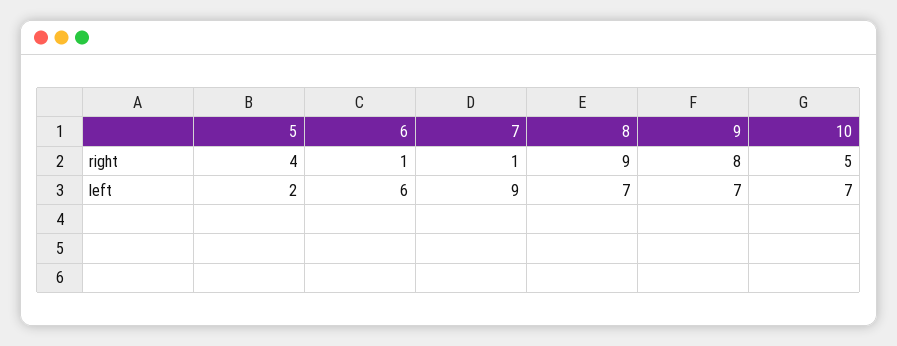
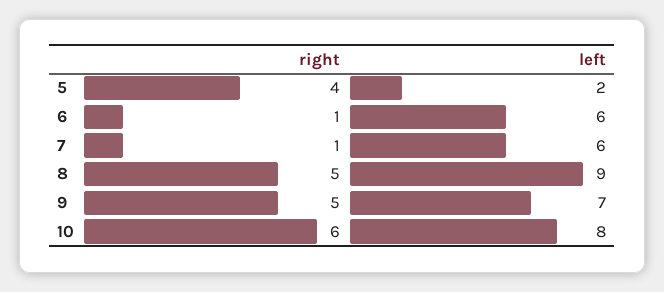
8, right: 9 -> 5
9, right: 8 -> 5
10, right: 5 -> 6
7, left: 9 -> 6
8, left: 7 -> 9
10, left: 7 -> 8

